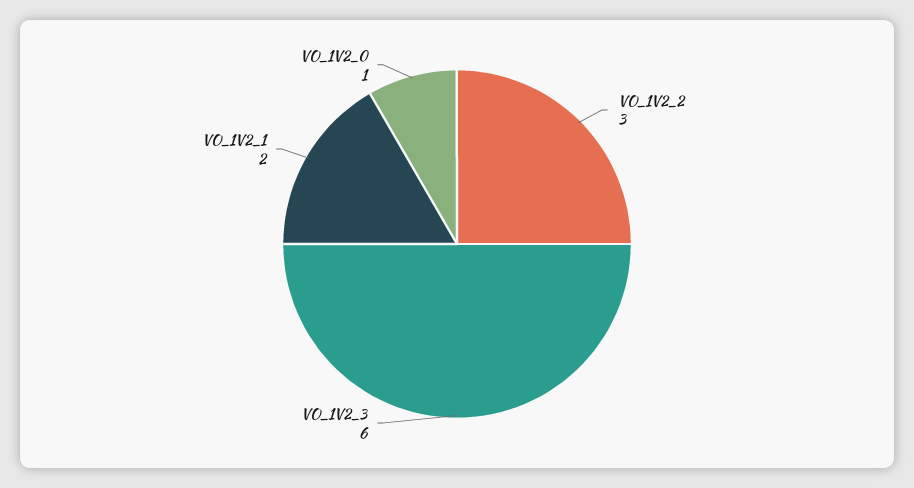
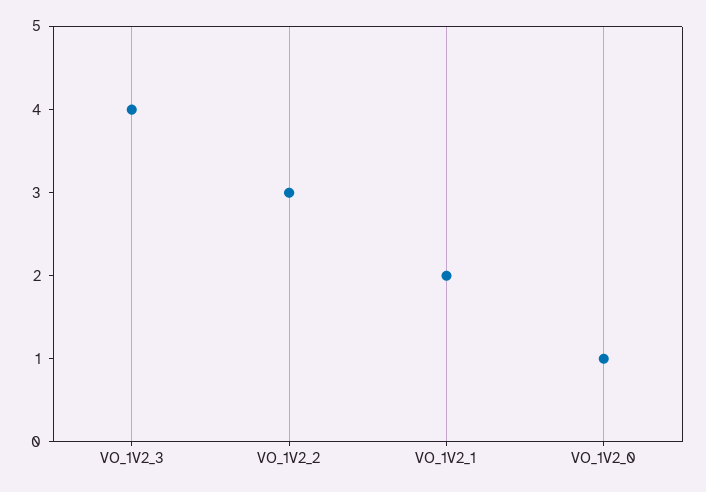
VO_1V2_3: 6 -> 4

